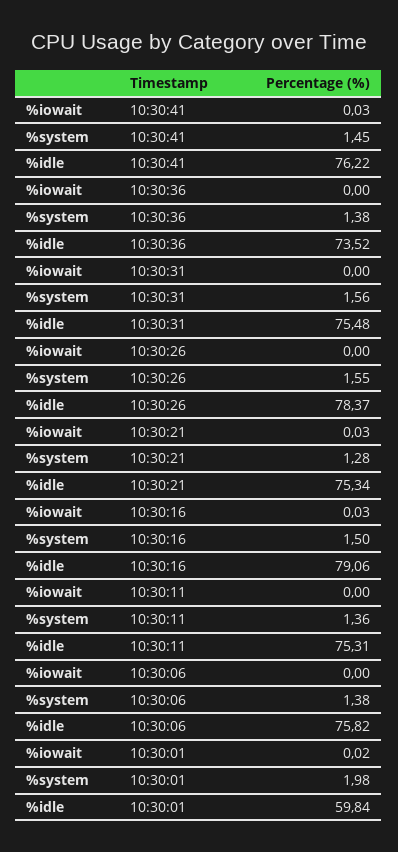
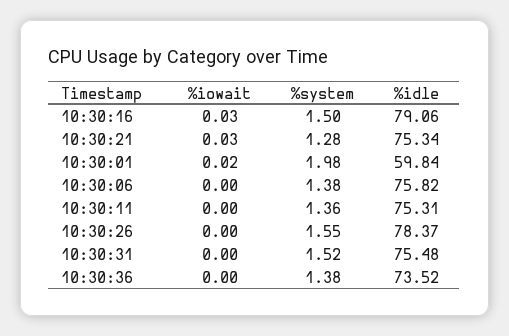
%iowait, 10:30:41: 0.03 -> none
%system, 10:30:41: 1.45 -> none
%idle, 10:30:41: 76.22 -> none
%system, 10:30:31: 1.56 -> 1.52

